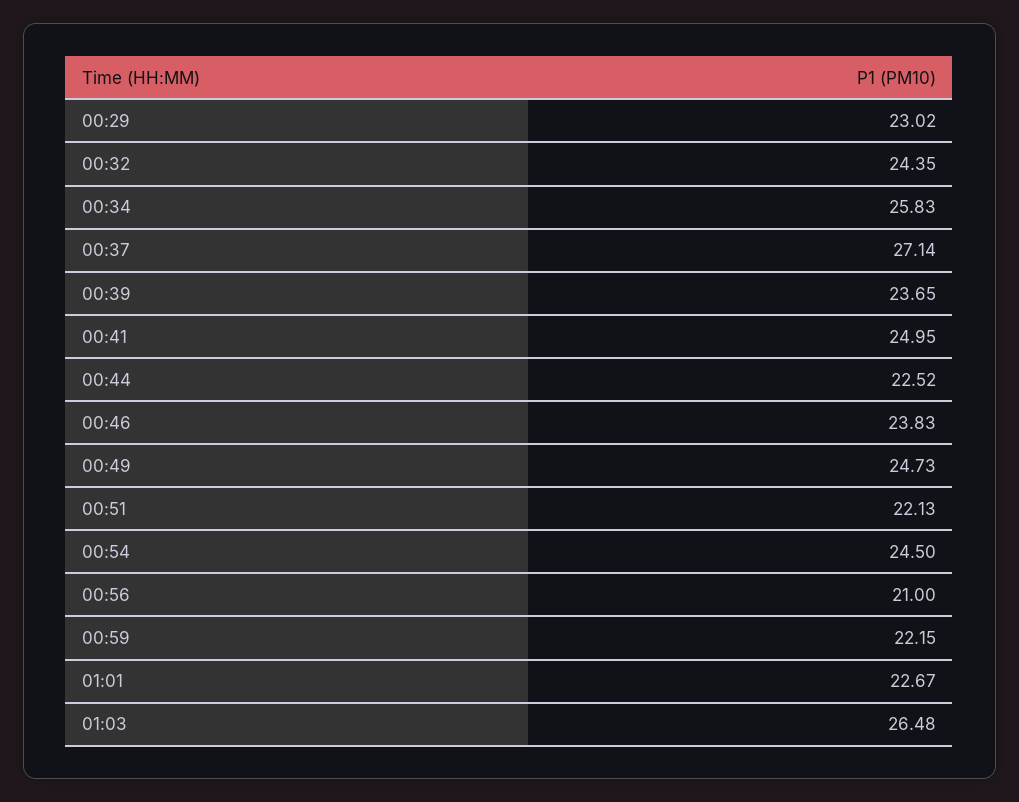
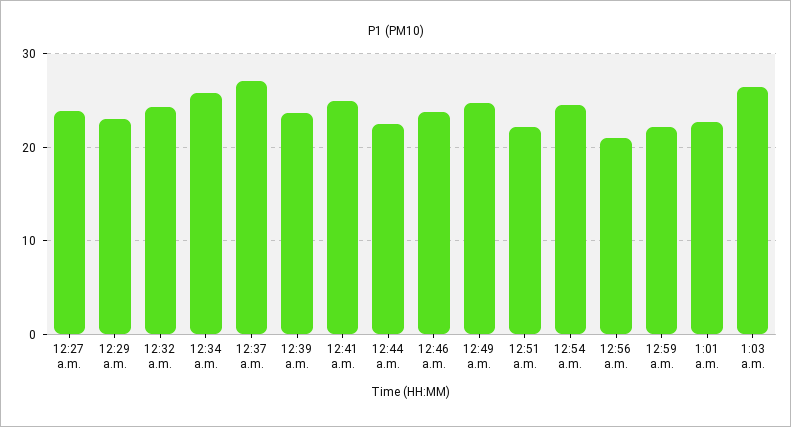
12:27 a.m.: none -> 24

